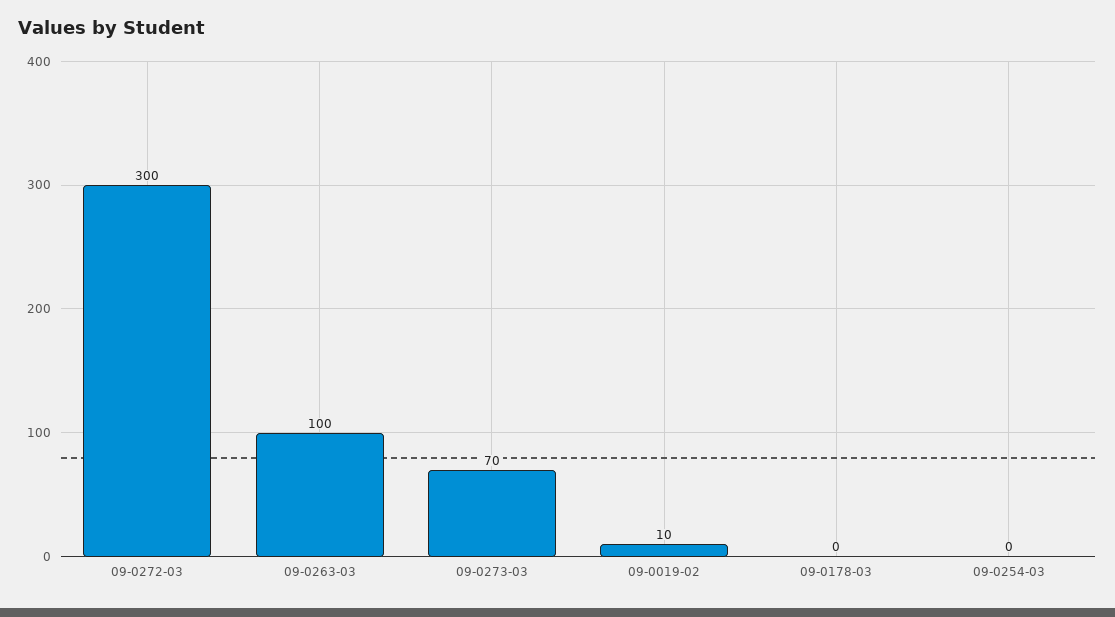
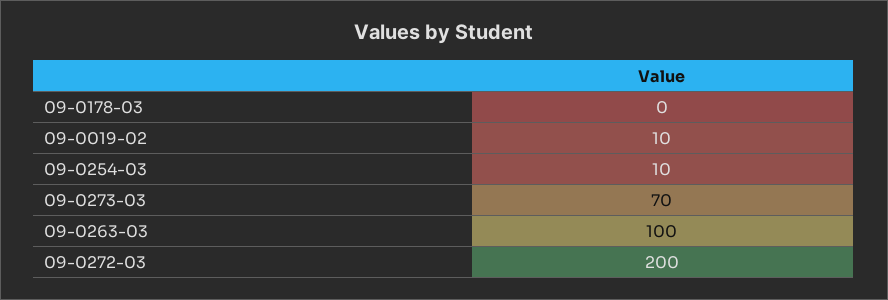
09-0272-03: 300 -> 200
09-0254-03: 0 -> 10

